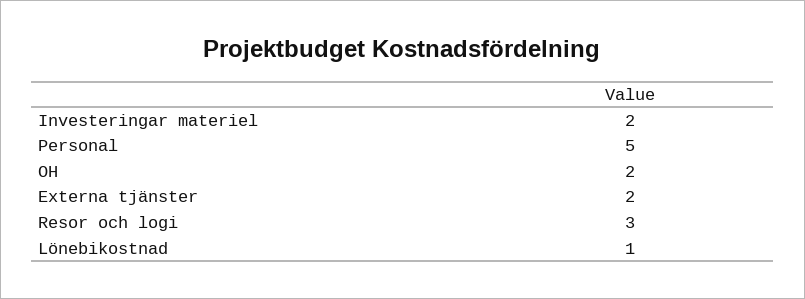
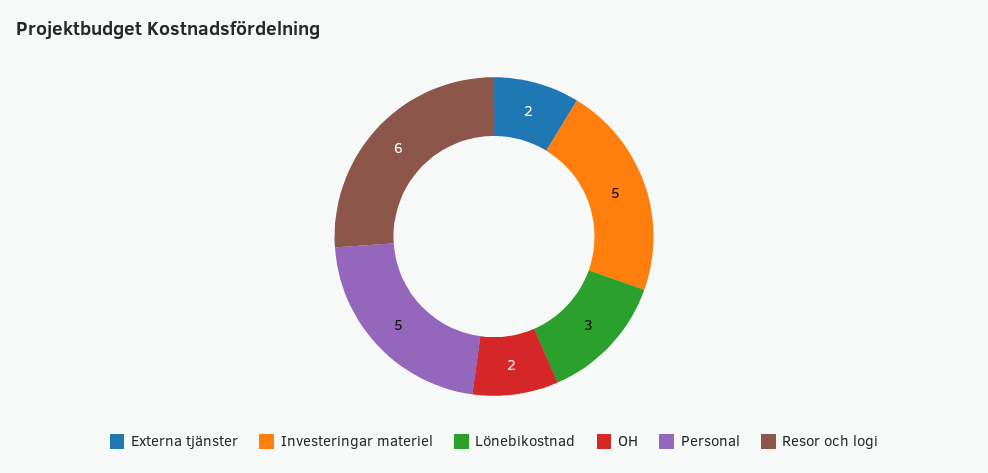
Investeringar materiel: 2 -> 5
Resor och logi: 3 -> 6
Lönebikostnad: 1 -> 3

